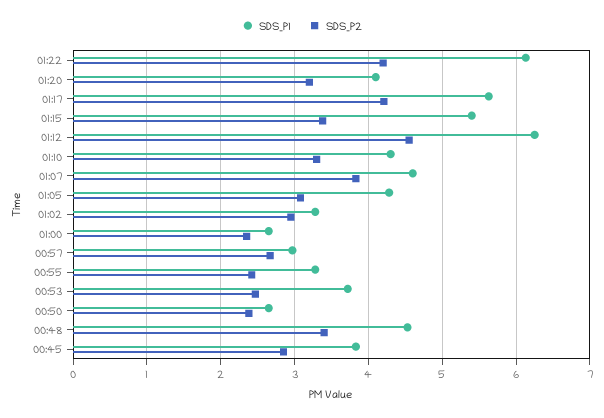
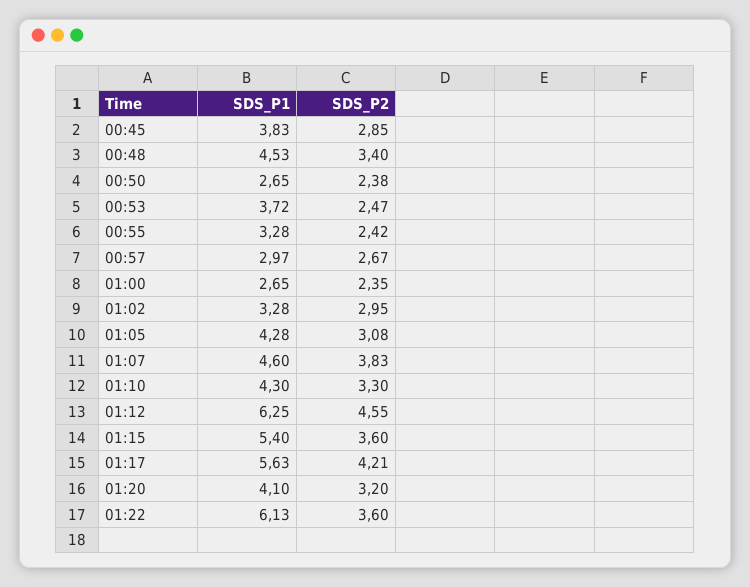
SDS_P2, 01:22: 4.2 -> 3.6
SDS_P2, 01:15: 3.4 -> 3.6

